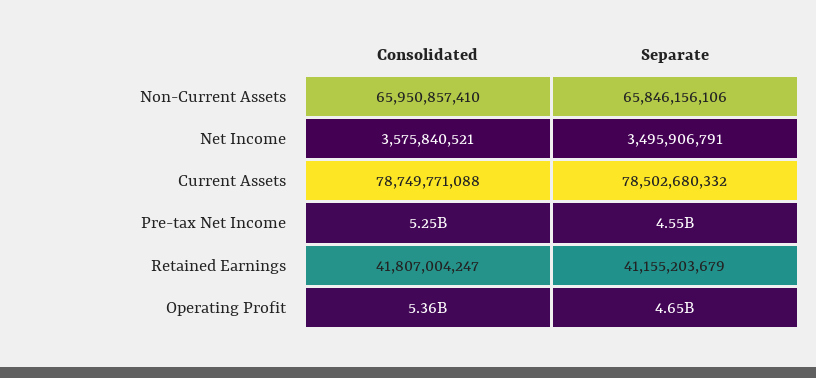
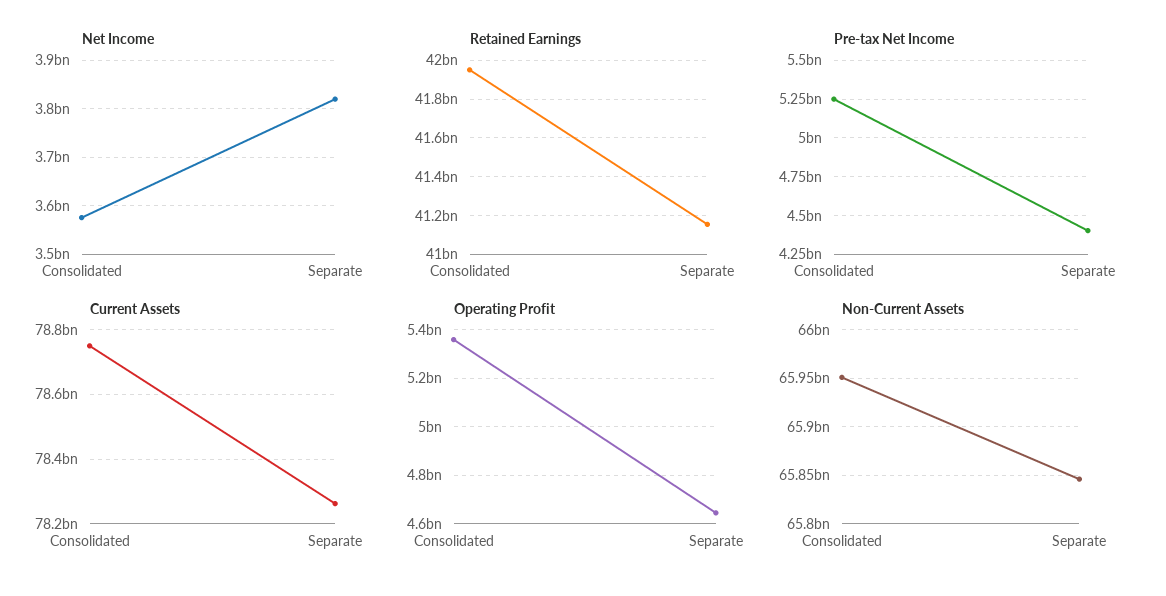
Net Income, Separate: 3495906791 -> 3820000000
Current Assets, Separate: 78502680332 -> 78260000000
Pre-tax Net Income, Separate: 4550000000 -> 4400000000
Retained Earnings, Consolidated: 41807004247 -> 41950000000

